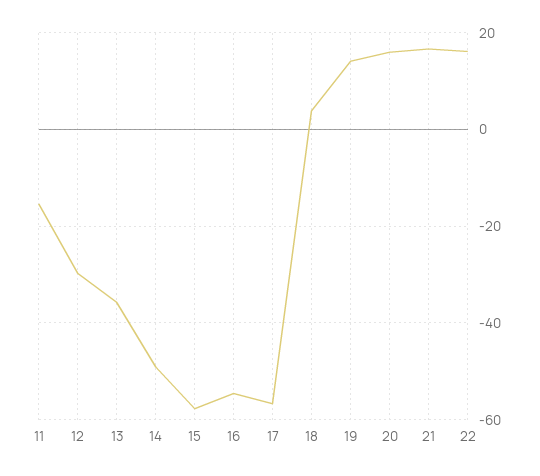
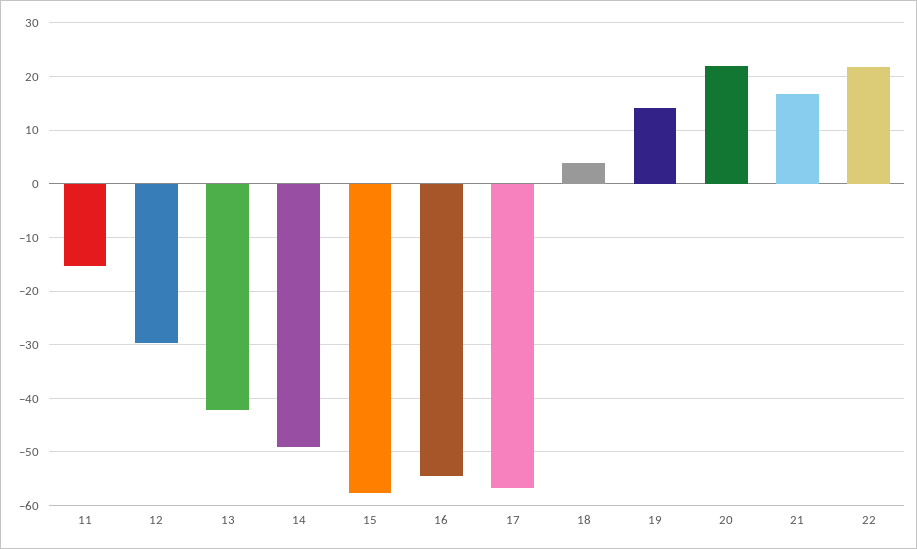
13: -36 -> -42
20: 16 -> 22
22: 16 -> 22

